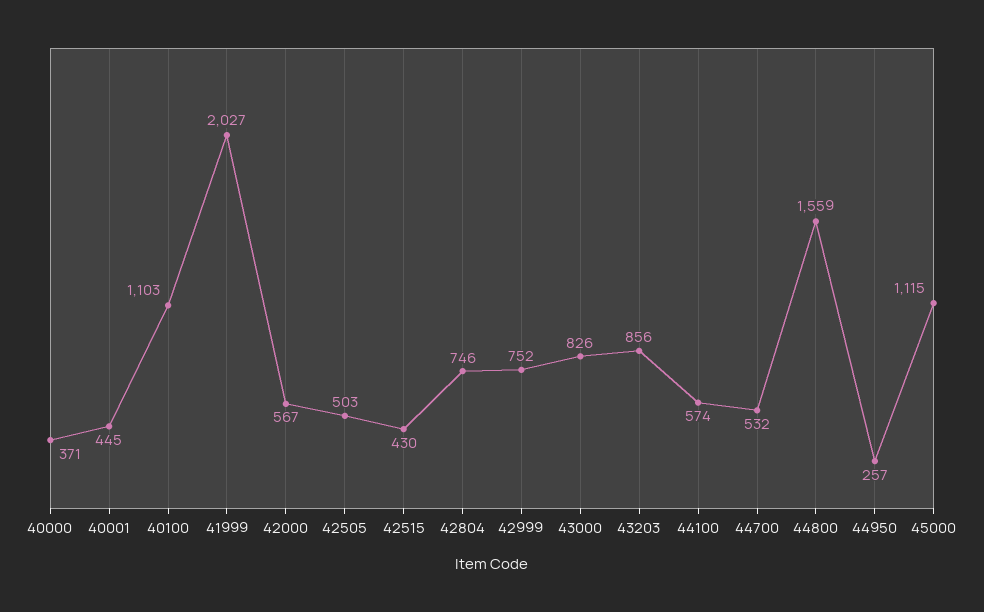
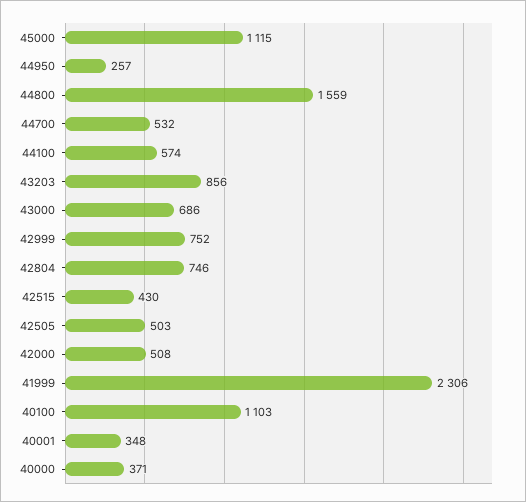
40001: 445 -> 348
41999: 2027 -> 2306
42000: 567 -> 508
43000: 826 -> 686

